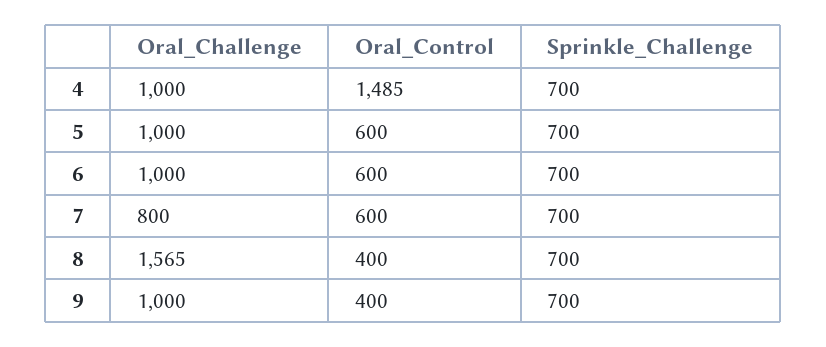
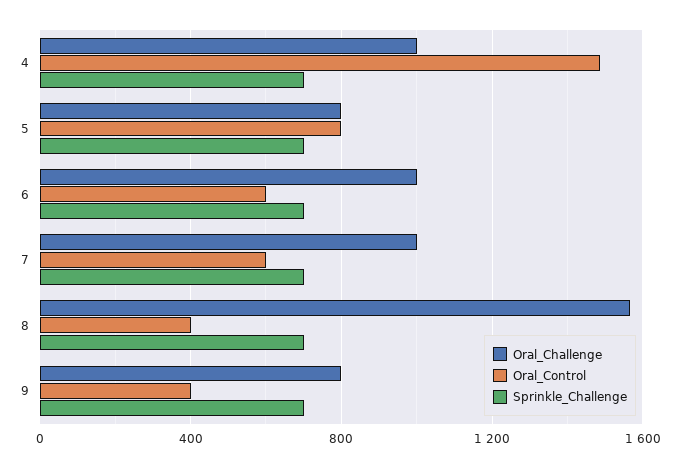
Oral_Challenge, 5: 1000 -> 800
Oral_Control, 5: 600 -> 800
Oral_Challenge, 7: 800 -> 1000
Oral_Challenge, 9: 1000 -> 800

